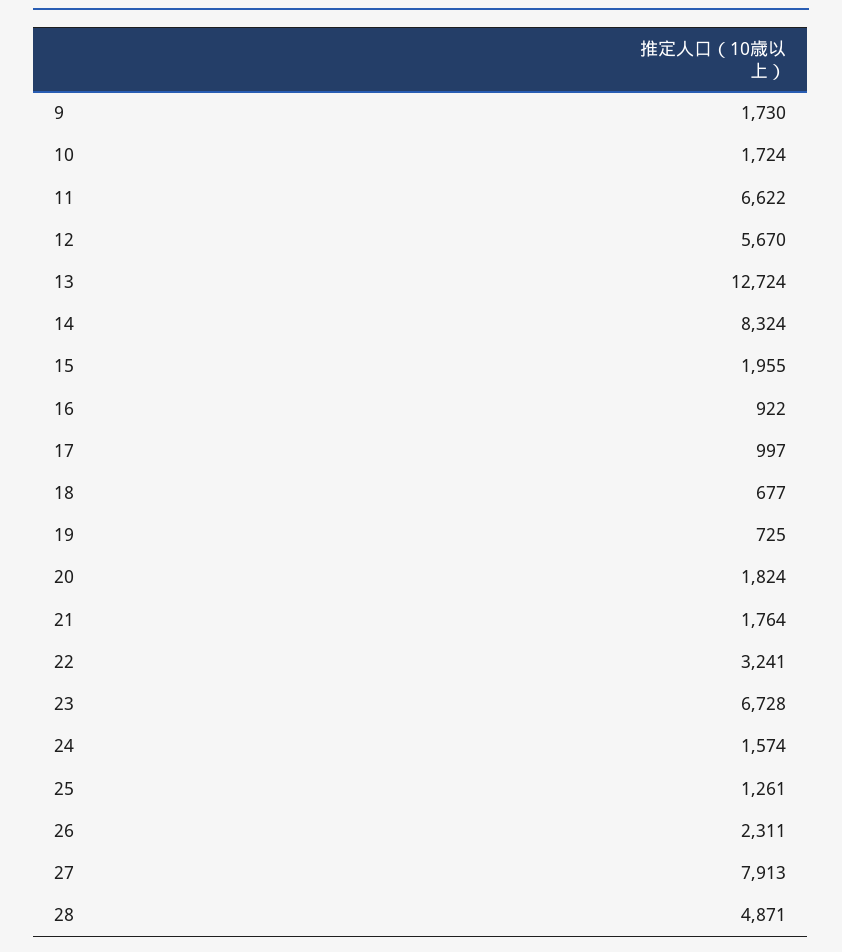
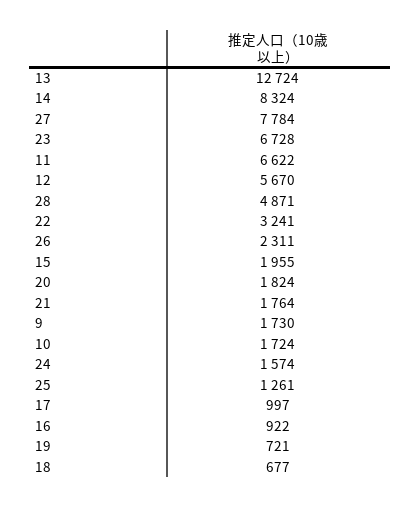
19: 725 -> 721
27: 7913 -> 7784

